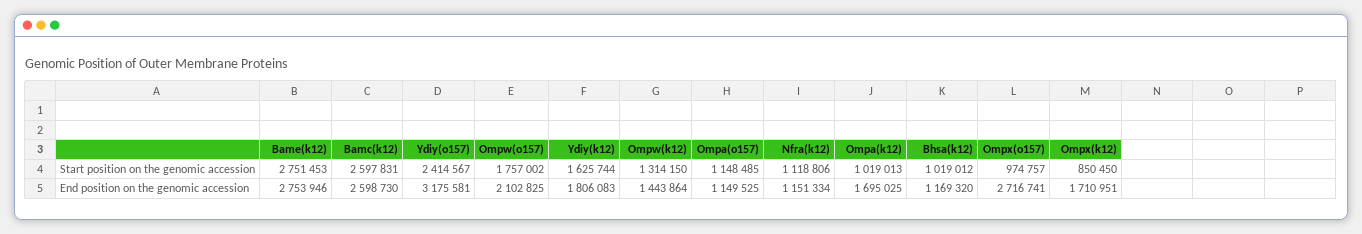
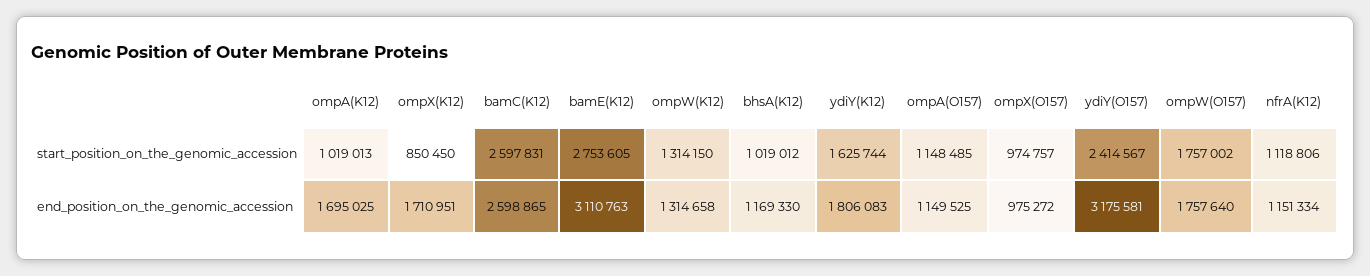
Bame(k12), Start position on the genomic accession: 2751453 -> 2753605
Bame(k12), End position on the genomic accession: 2753946 -> 3110763
Bamc(k12), End position on the genomic accession: 2598730 -> 2598865
Ompw(o157), End position on the genomic accession: 2102825 -> 1757640
Ompw(k12), End position on the genomic accession: 1443864 -> 1314658
Bhsa(k12), End position on the genomic accession: 1169320 -> 1169330
Ompx(o157), End position on the genomic accession: 2716741 -> 975272

